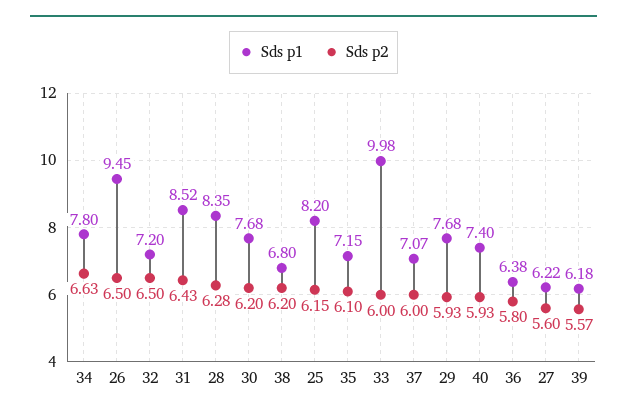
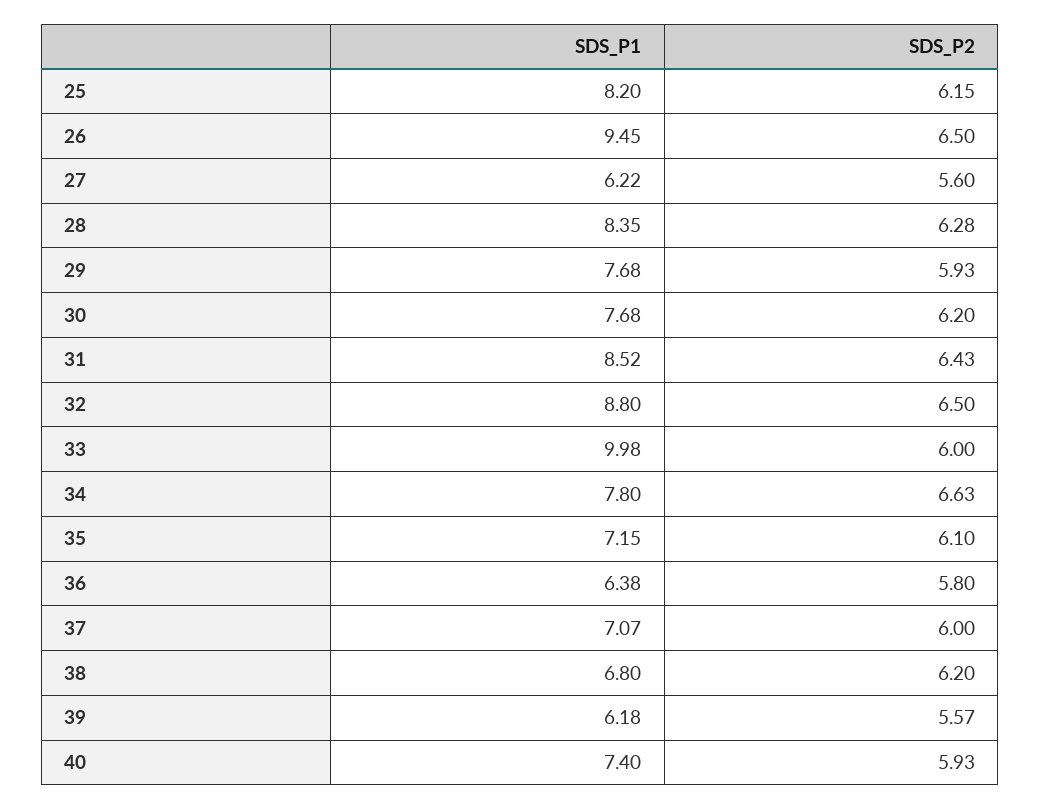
Sds p1, 32: 7.2 -> 8.8

